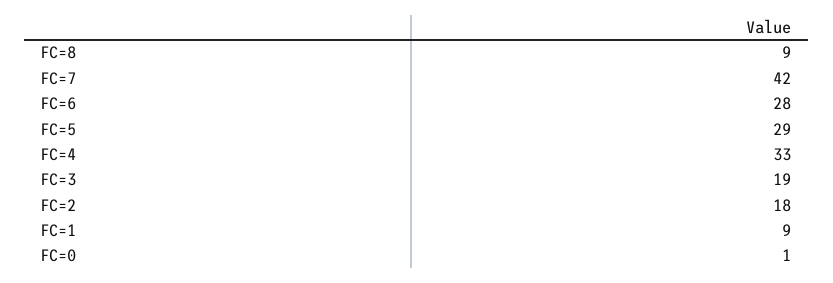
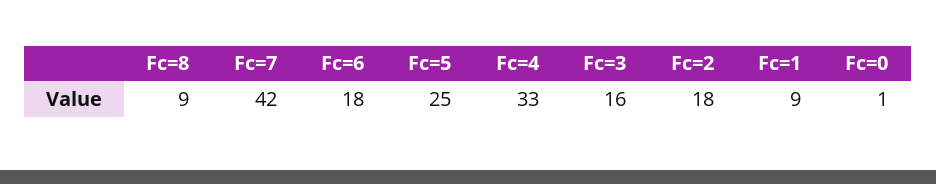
FC=6: 28 -> 18
FC=5: 29 -> 25
FC=3: 19 -> 16

